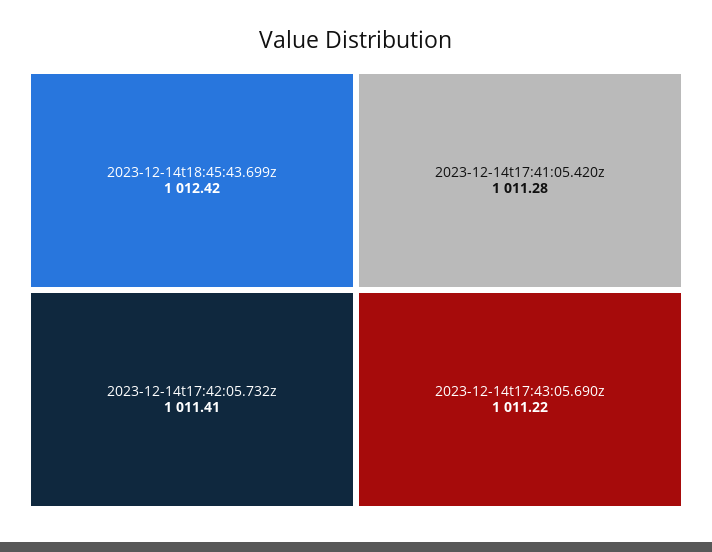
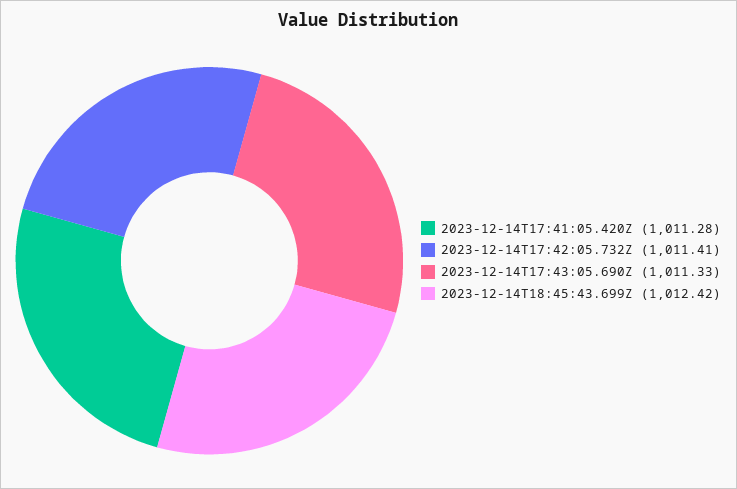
2023-12-14t17:43:05.690z: 1011.22 -> 1011.33

